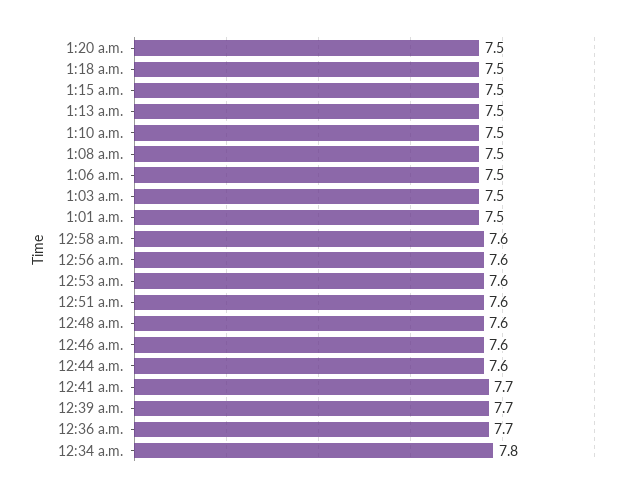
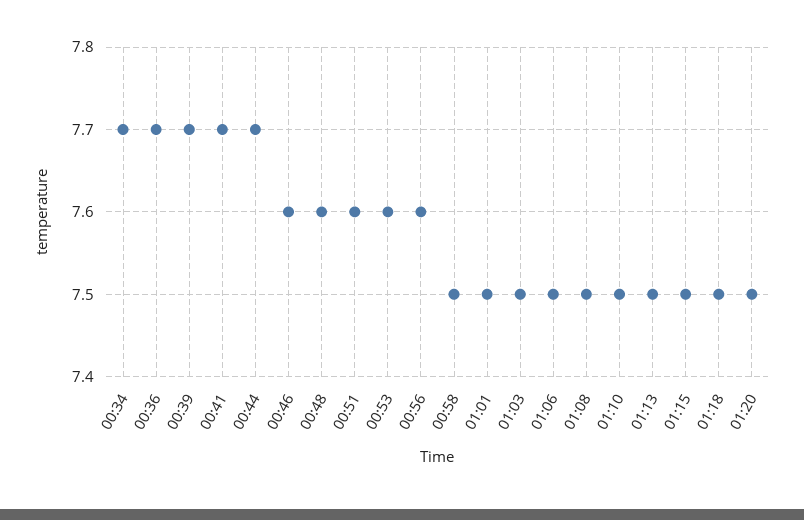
12:58 a.m.: 7.6 -> 7.5
12:44 a.m.: 7.6 -> 7.7
12:34 a.m.: 7.8 -> 7.7

